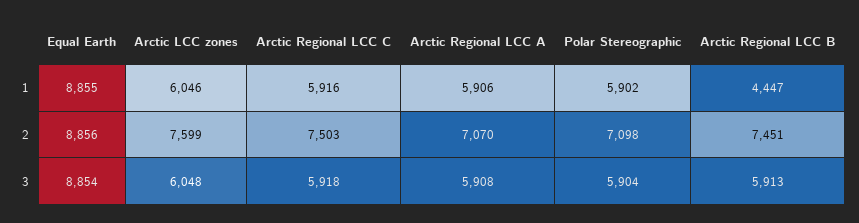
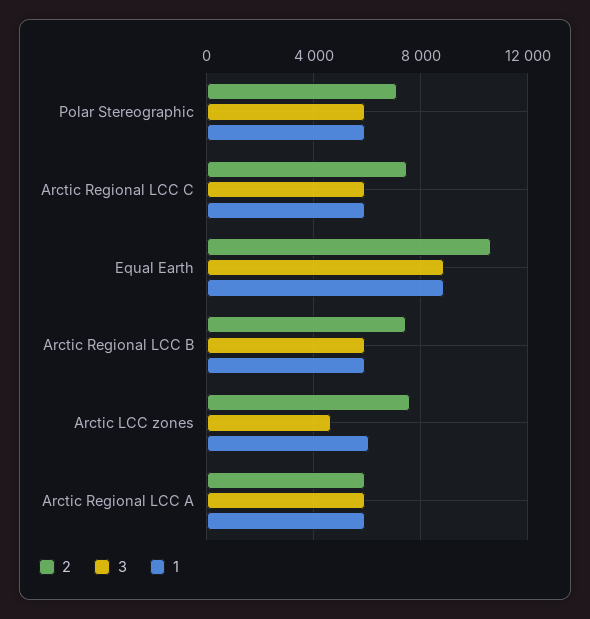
1, Arctic Regional LCC B: 4447 -> 6000
2, Equal Earth: 8856 -> 10500
2, Arctic Regional LCC A: 7070 -> 6000
3, Arctic LCC zones: 6048 -> 4500

